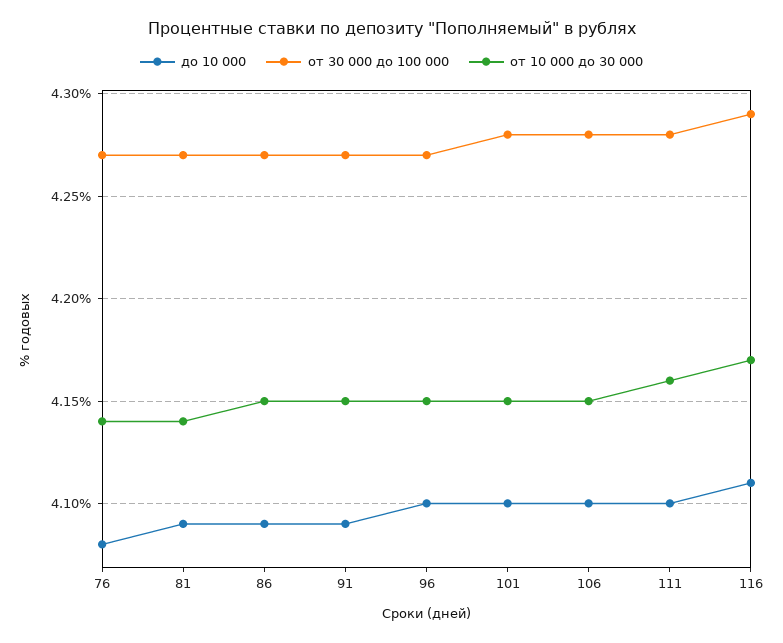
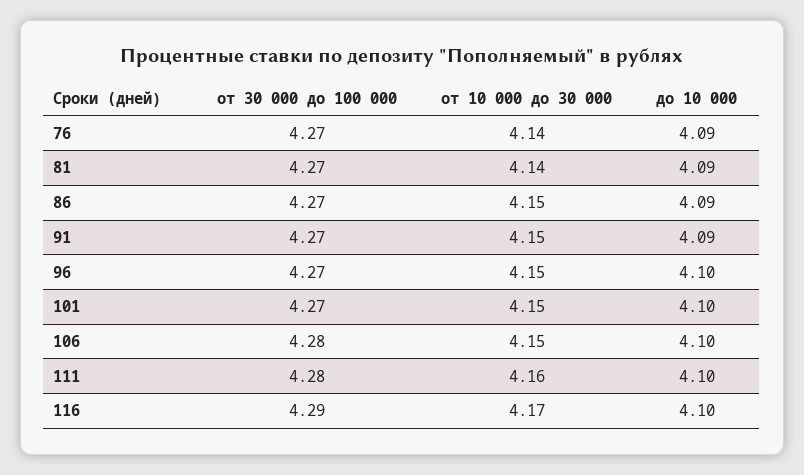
до 10 000, 76: 4.08 -> 4.09
от 30 000 до 100 000, 101: 4.28 -> 4.27
до 10 000, 116: 4.11 -> 4.1

